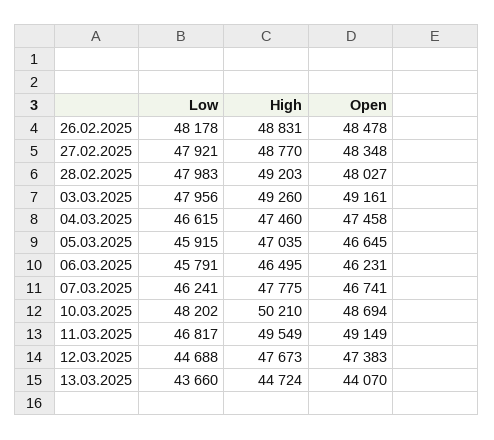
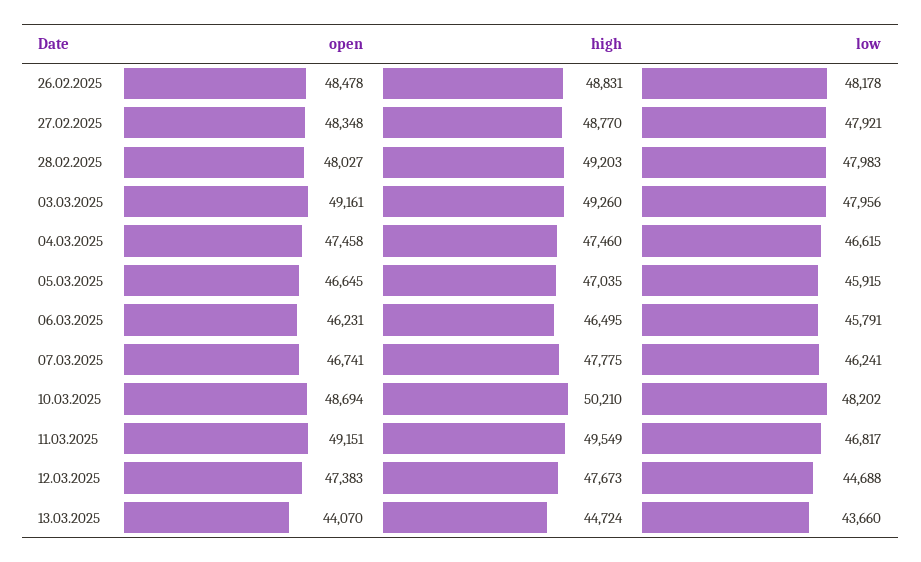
Open, 11.03.2025: 49149 -> 49151

